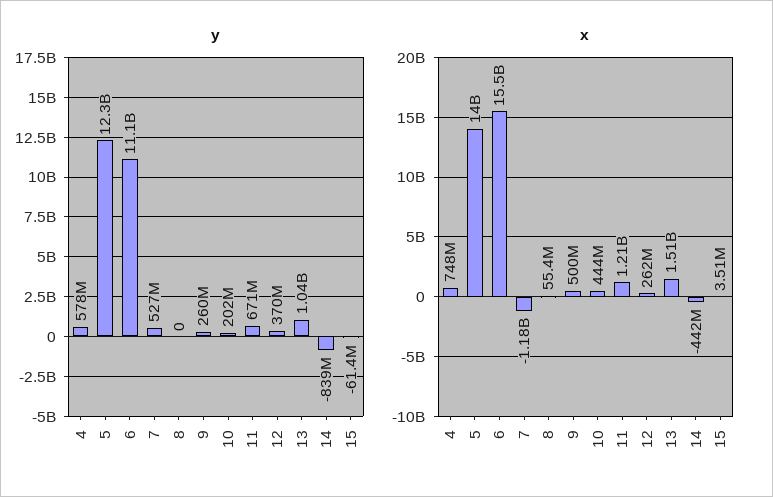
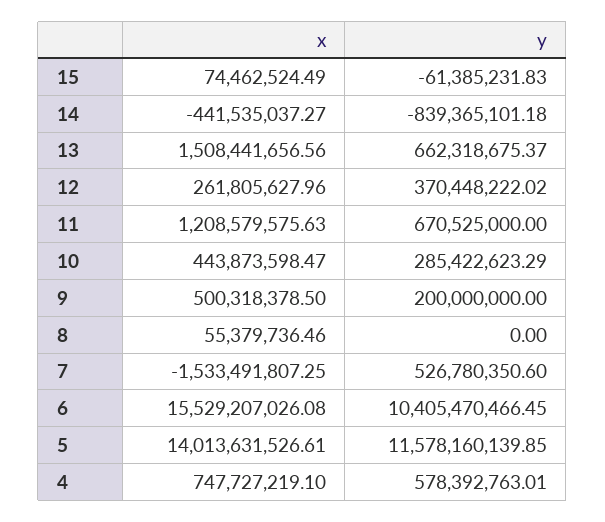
y, 5: 12300000000 -> 11578160139.85
y, 6: 11100000000 -> 10405470466.45
y, 9: 260000000 -> 200000000
y, 10: 202000000 -> 285422623.29
y, 13: 1040000000 -> 662318675.37
x, 7: -1180000000 -> -1533491807.25
x, 15: 3510000 -> 74462524.49

